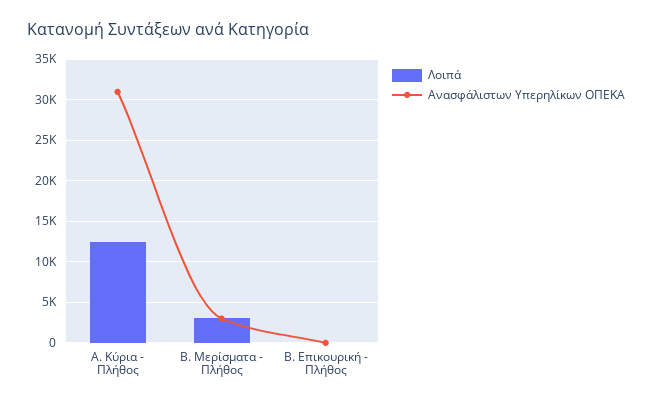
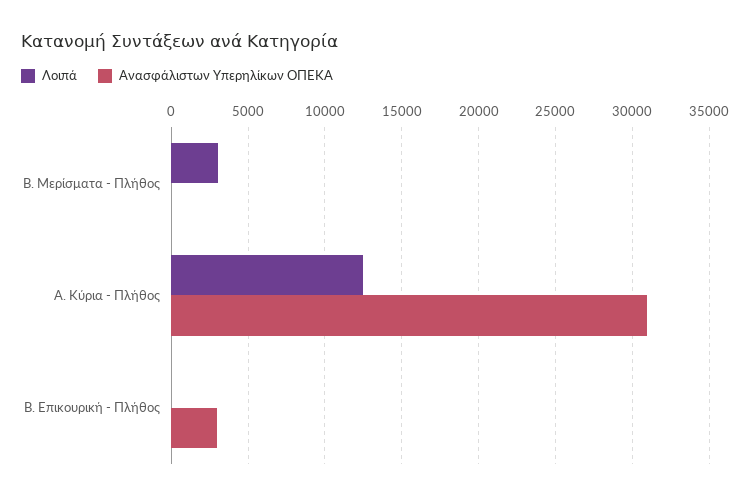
Ανασφάλιστων Υπερηλίκων ΟΠΕΚΑ, Β. Μερίσματα - Πλήθος: 3000 -> 0
Ανασφάλιστων Υπερηλίκων ΟΠΕΚΑ, Β. Επικουρική - Πλήθος: 0 -> 3000

